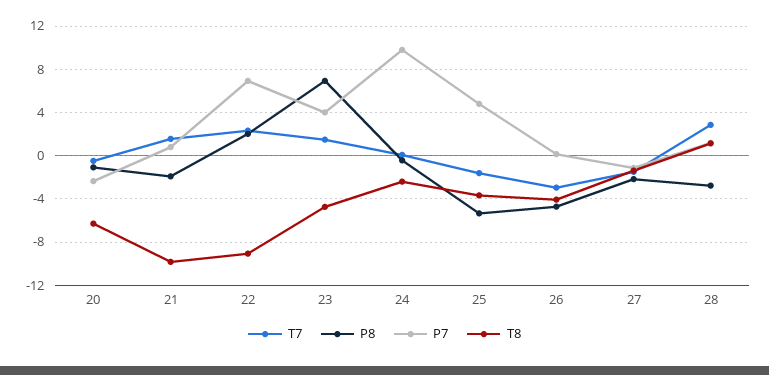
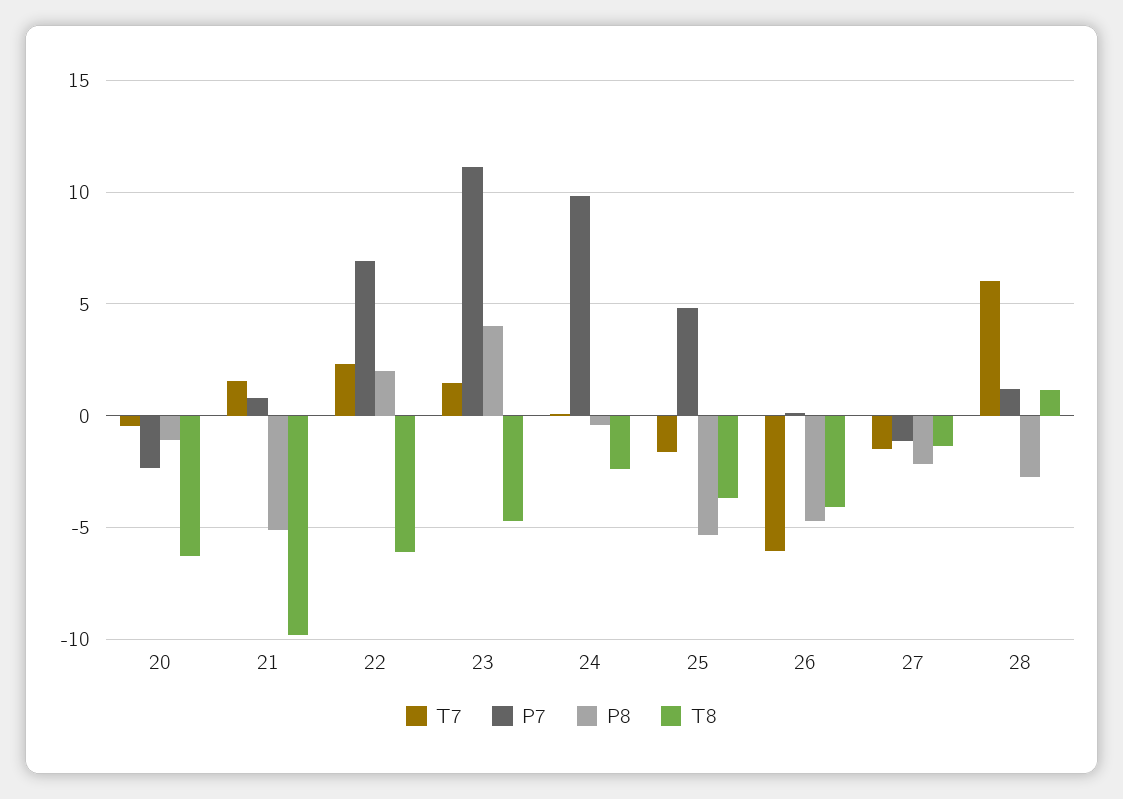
P8, 21: -2 -> -5
T8, 22: -9 -> -6
P8, 23: 7 -> 4
P7, 23: 4 -> 11
T7, 26: -3 -> -6
T7, 28: 3 -> 6

